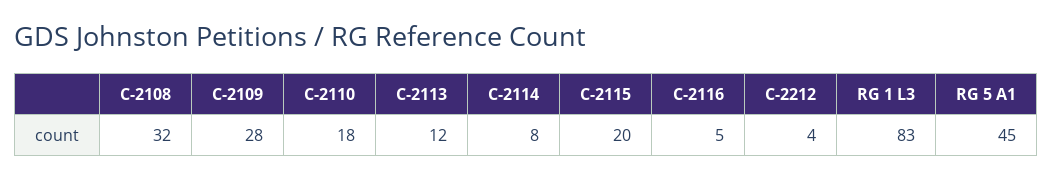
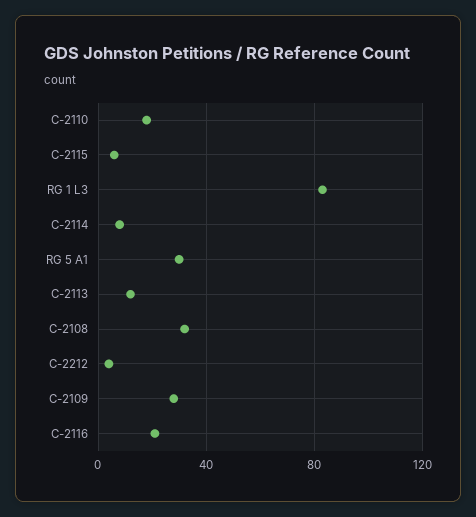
C-2115: 20 -> 5
C-2116: 5 -> 20
RG 5 A1: 45 -> 30

